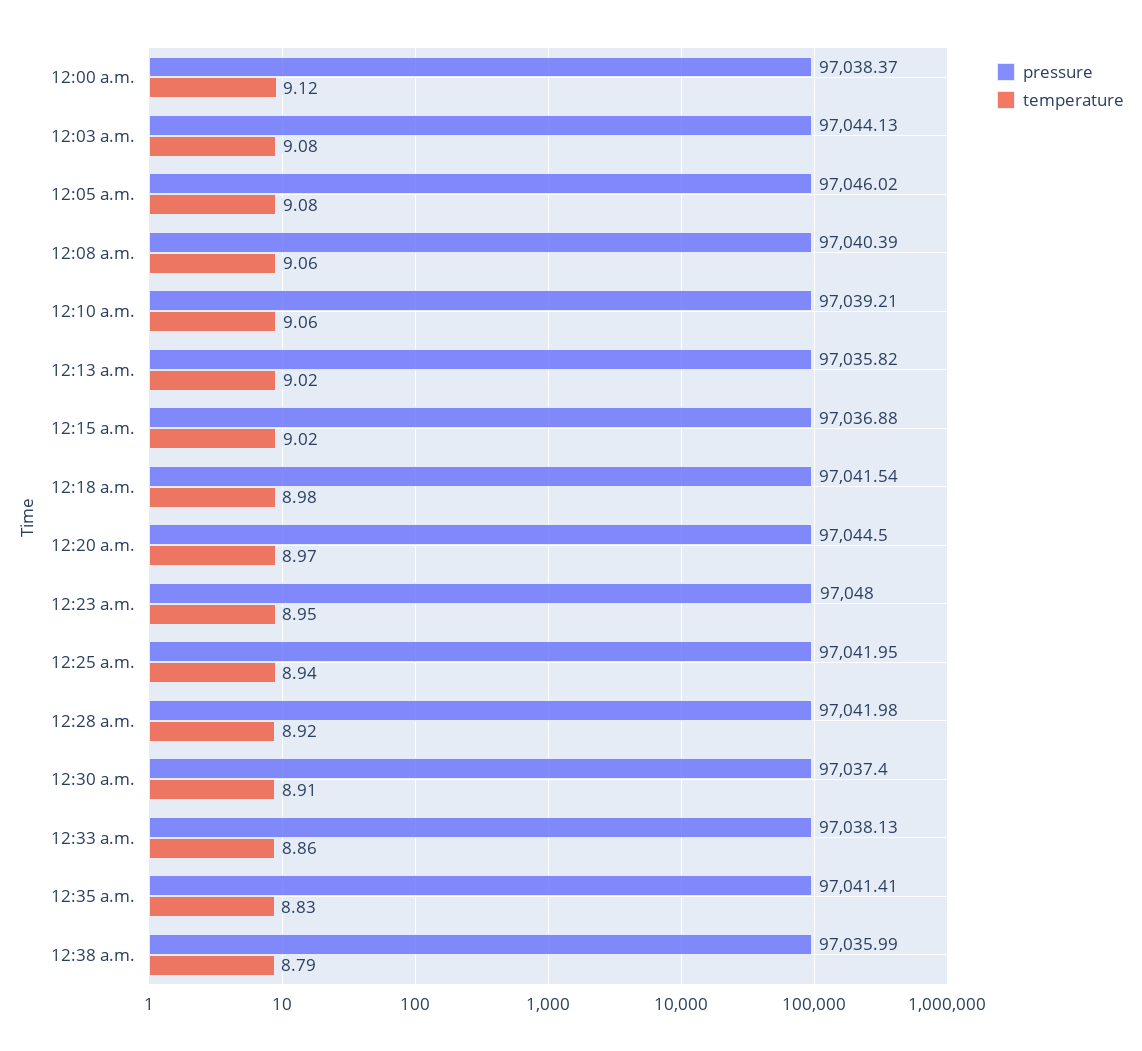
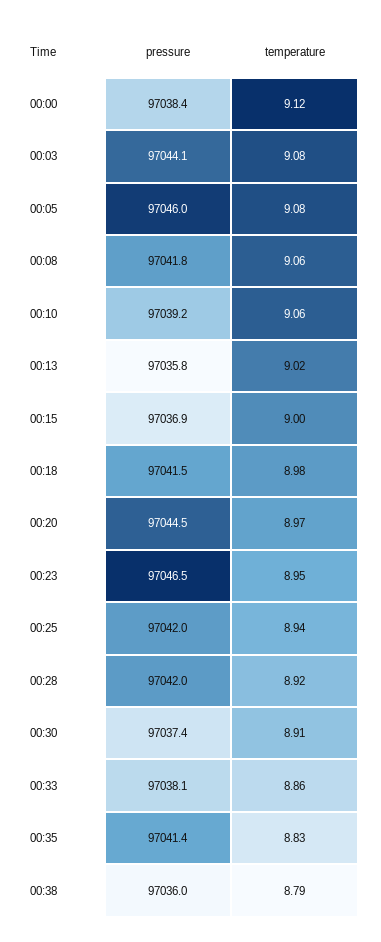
pressure, 12:08 a.m.: 97040.39 -> 97041.8
temperature, 12:15 a.m.: 9.02 -> 9
pressure, 12:23 a.m.: 97048 -> 97046.5

